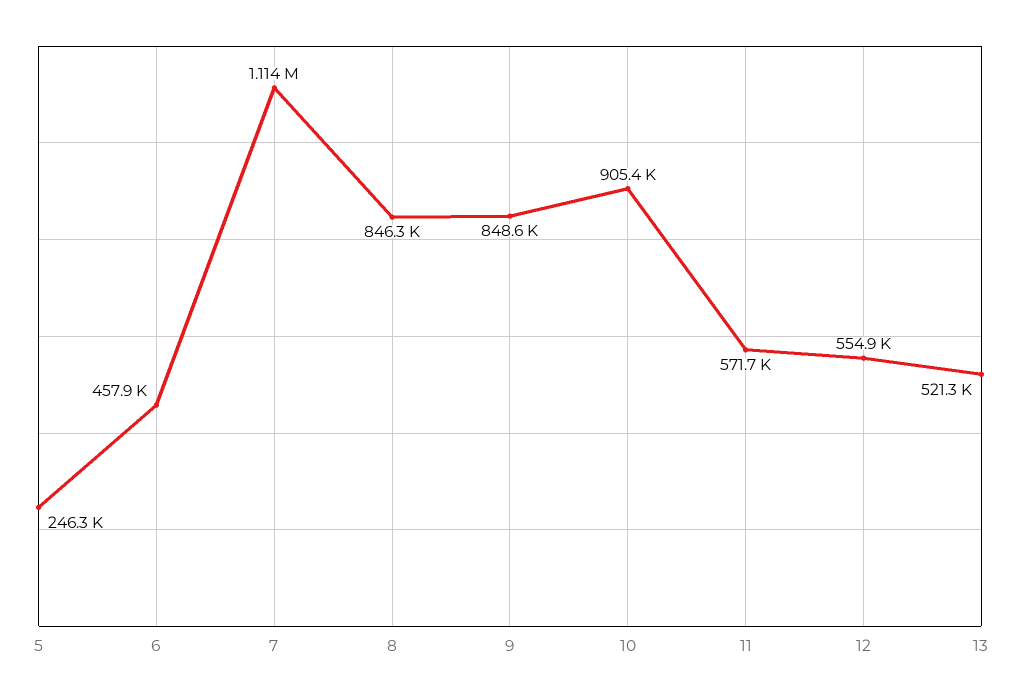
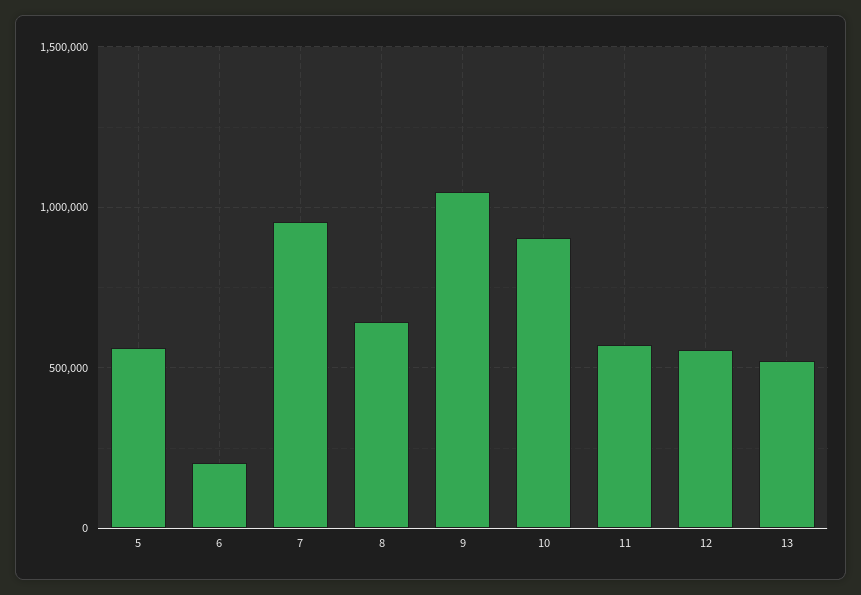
5: 246300 -> 550000
6: 457900 -> 200000
7: 1114000 -> 950000
8: 846300 -> 650000
9: 848600 -> 1050000

